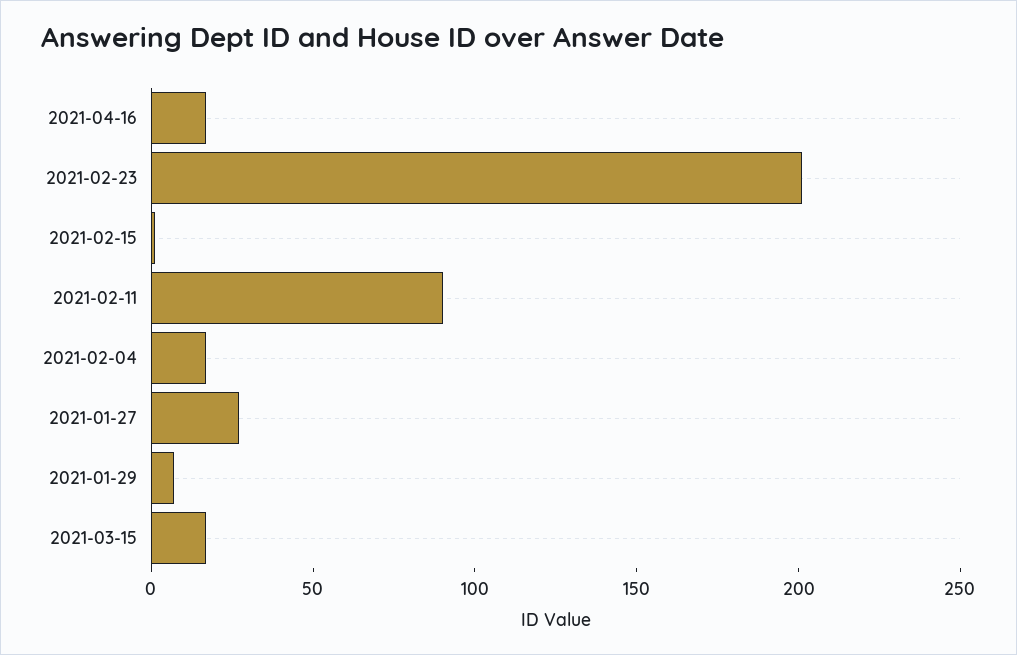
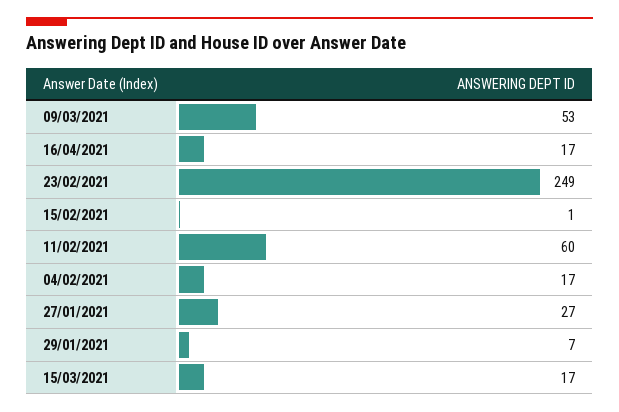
2021-02-23: 200 -> 249
2021-02-11: 90 -> 60
09/03/2021: none -> 53

